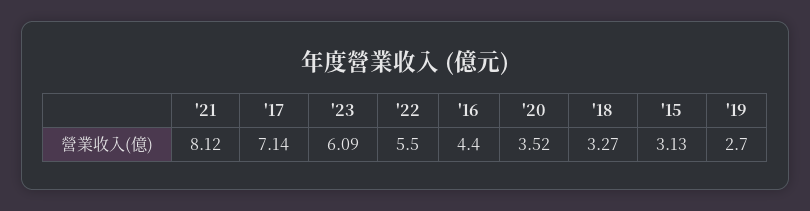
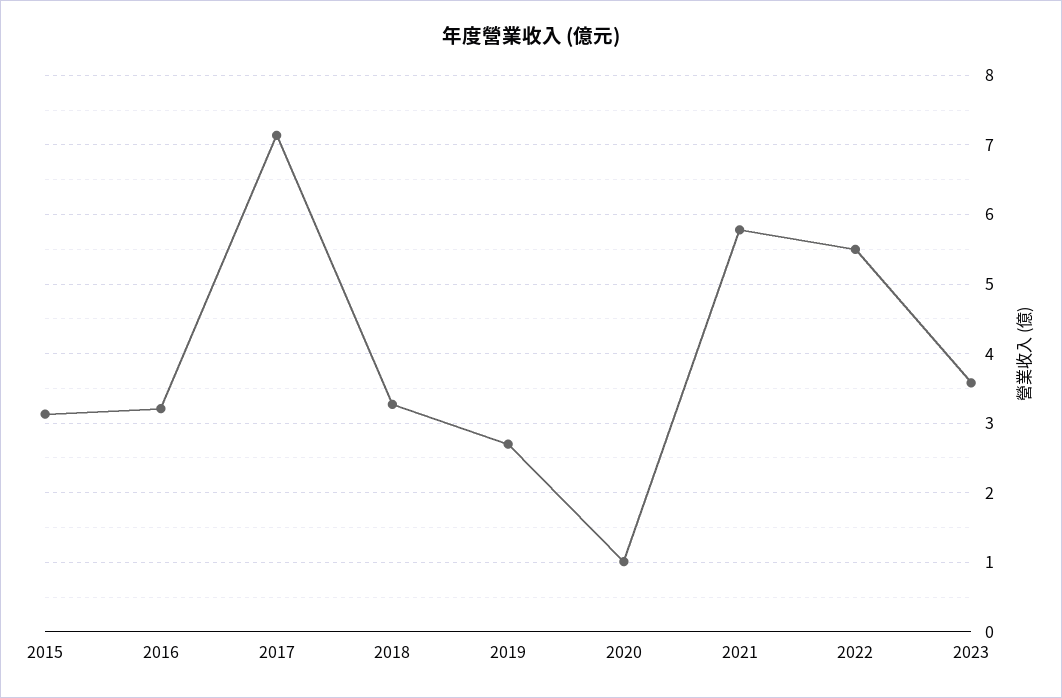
'21: 8.12 -> 5.8
'23: 6.09 -> 3.6
'16: 4.4 -> 3.2
'20: 3.52 -> 1

